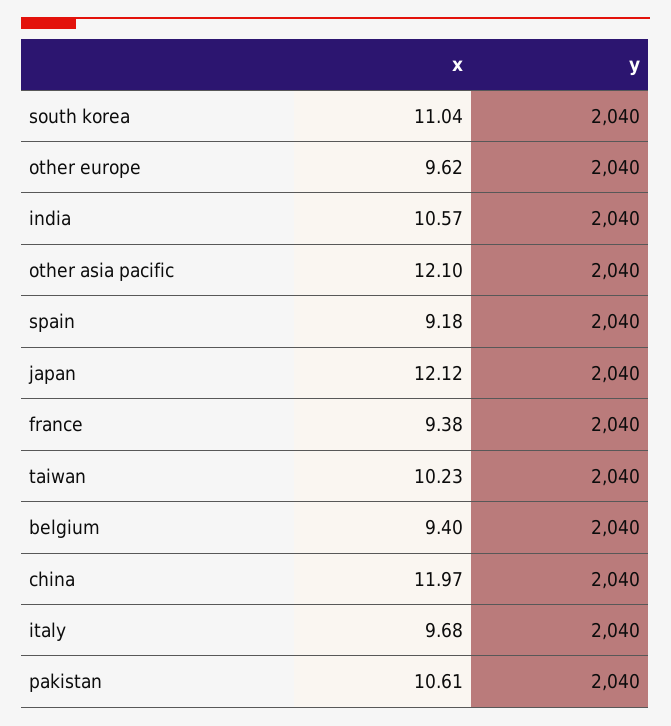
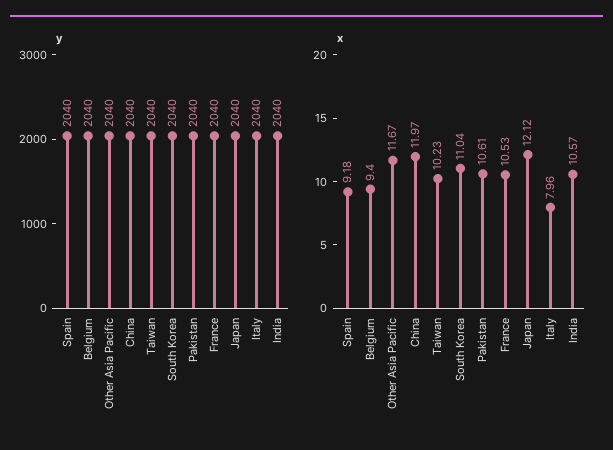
x, other europe: 9.62 -> none
y, other europe: 2040 -> none
x, other asia pacific: 12.1 -> 11.67
x, france: 9.38 -> 10.53
x, italy: 9.68 -> 7.96

